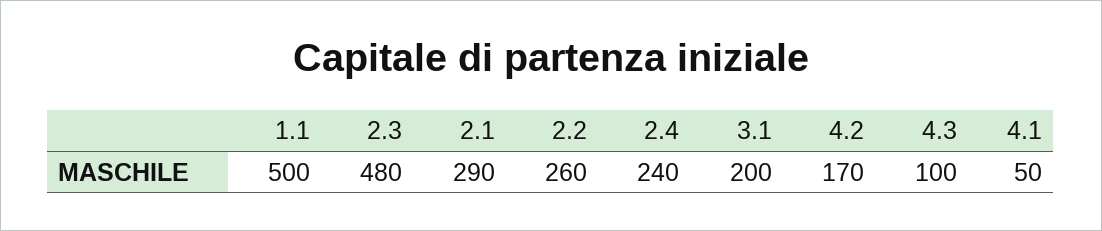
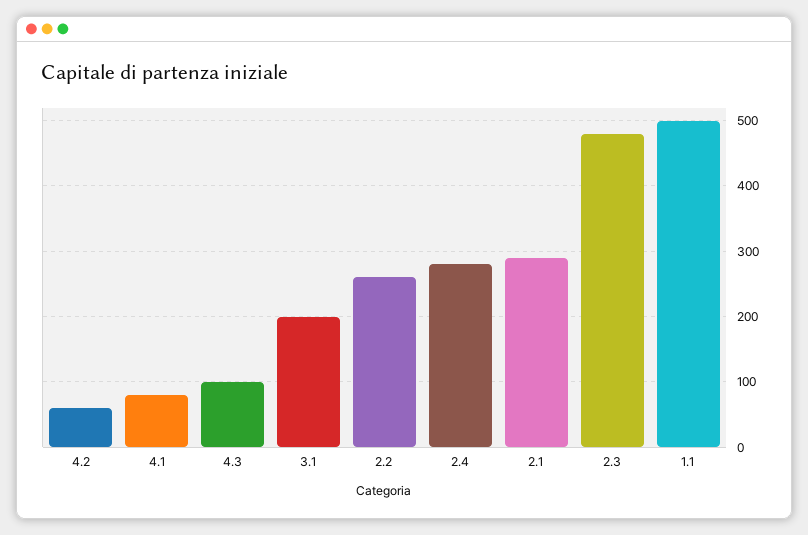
2.4: 240 -> 280
4.2: 170 -> 60
4.1: 50 -> 80

